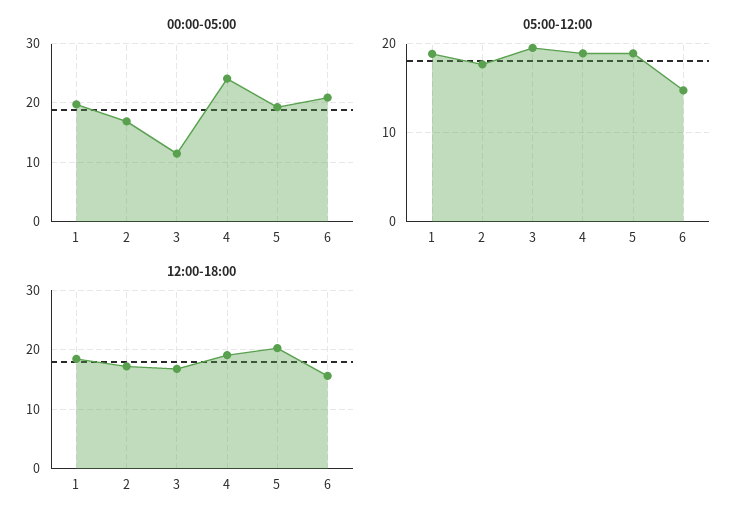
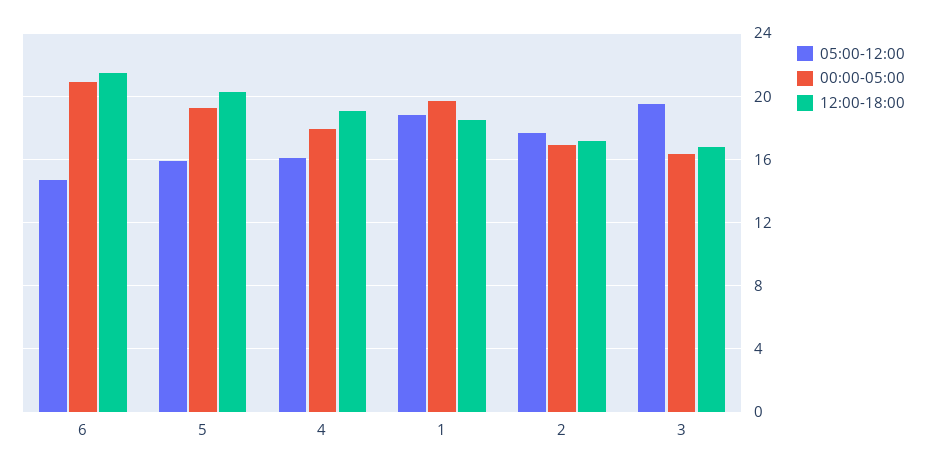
00:00-05:00, 3: 12 -> 16.5
00:00-05:00, 4: 24 -> 18
05:00-12:00, 4: 19 -> 16
05:00-12:00, 5: 19 -> 16
12:00-18:00, 6: 16 -> 21.5

